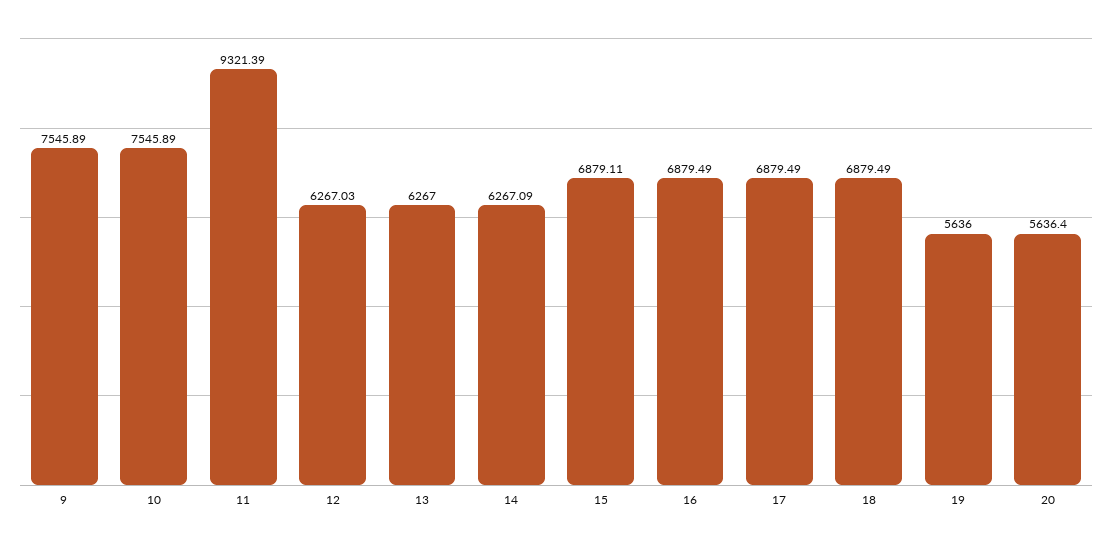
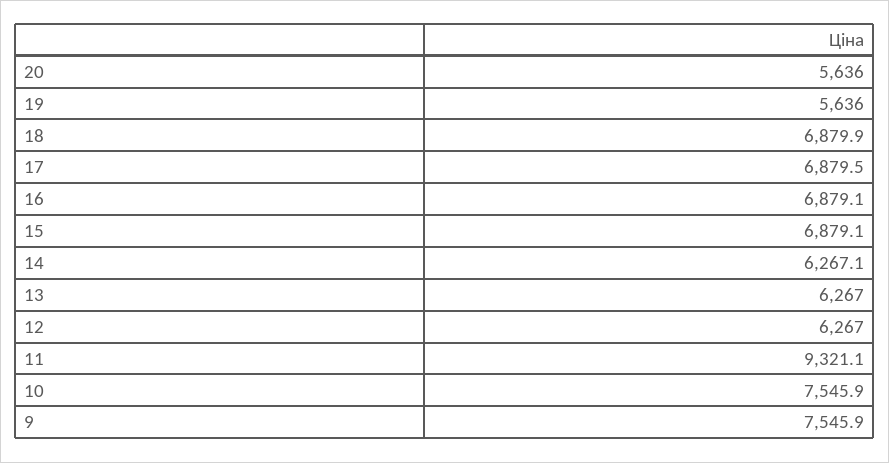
11: 9321.39 -> 9321.1
16: 6879.49 -> 6879.1
18: 6879.49 -> 6879.9
20: 5636.4 -> 5636

